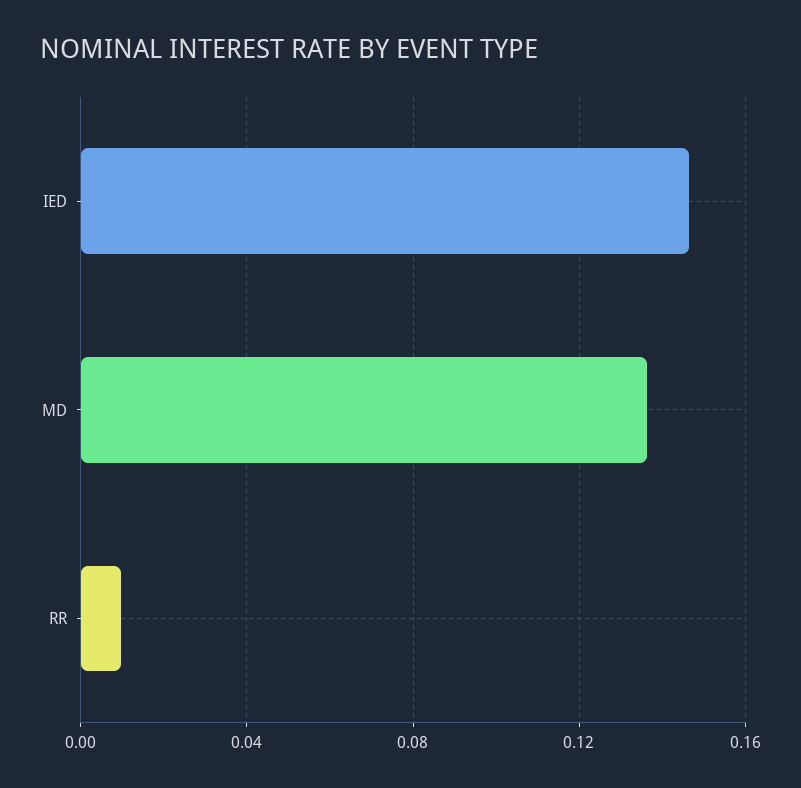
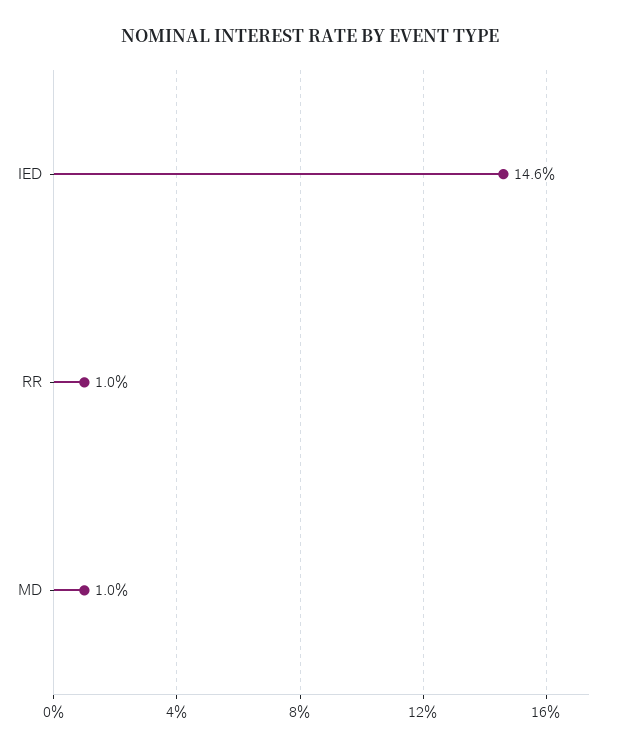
MD: 0.135 -> 0.01

